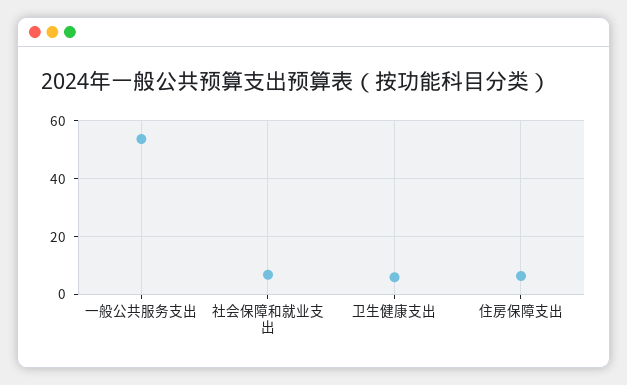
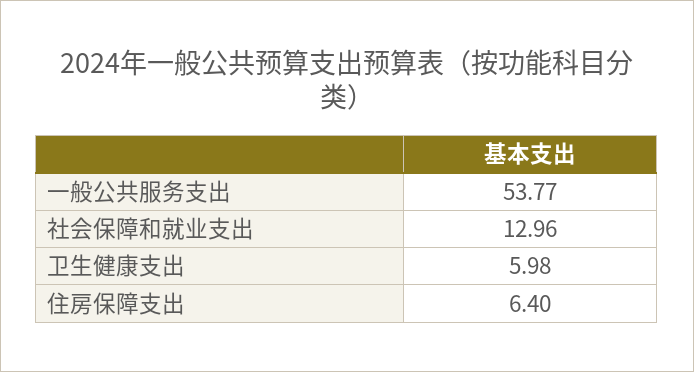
社会保障和就业支出: 7.5 -> 12.96

